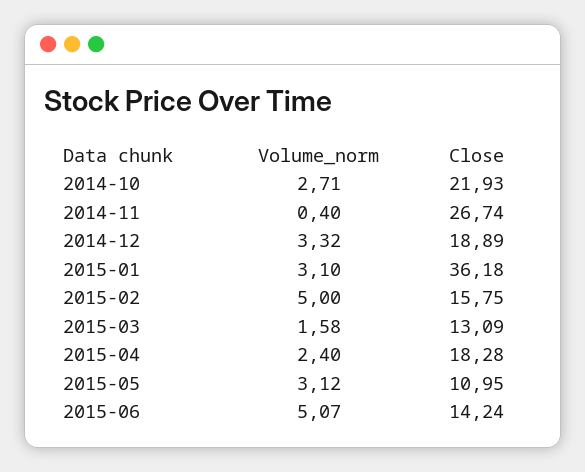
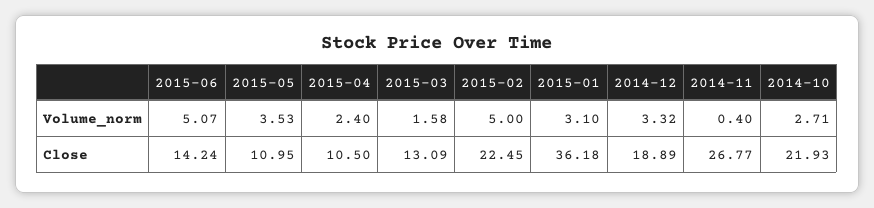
Close, 2014-11: 26.74 -> 26.77
Close, 2015-02: 15.75 -> 22.45
Close, 2015-04: 18.28 -> 10.5
Volume_norm, 2015-05: 3.12 -> 3.53

